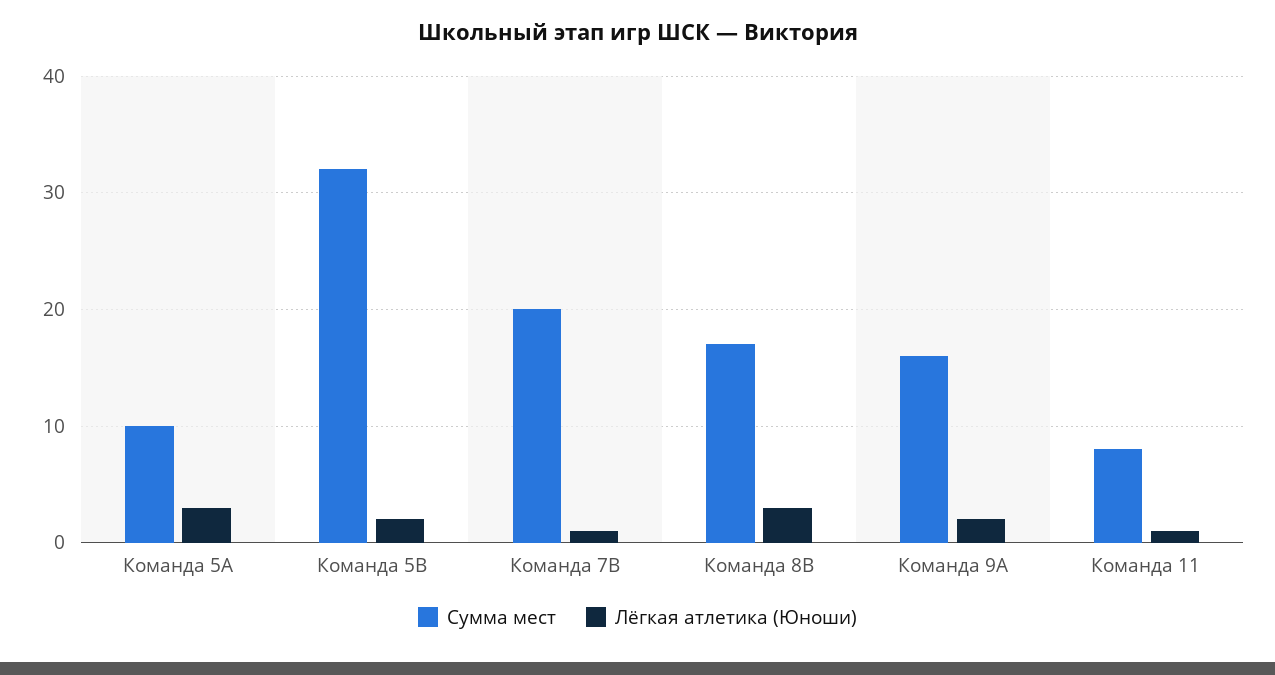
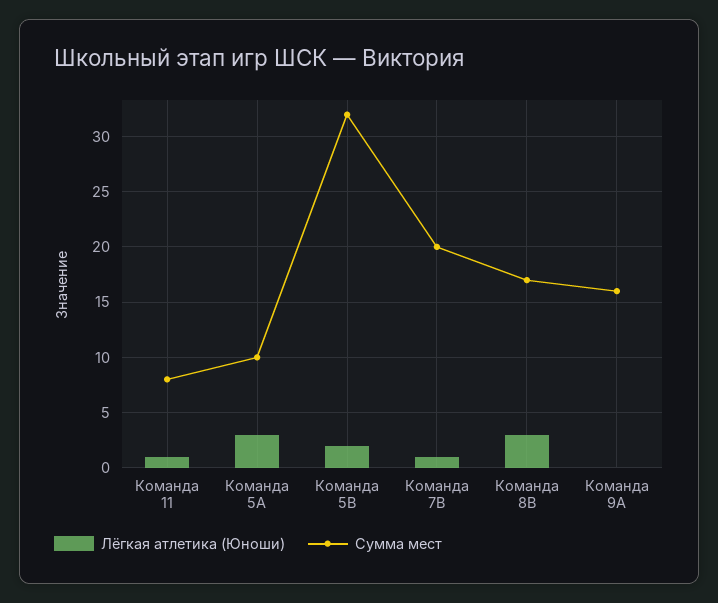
Лёгкая атлетика (Юноши), Команда 9А: 2 -> 0

